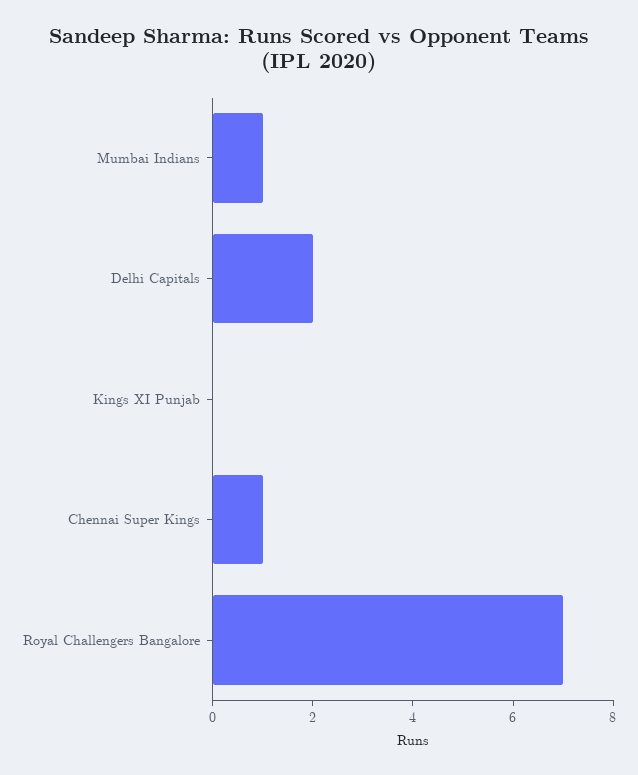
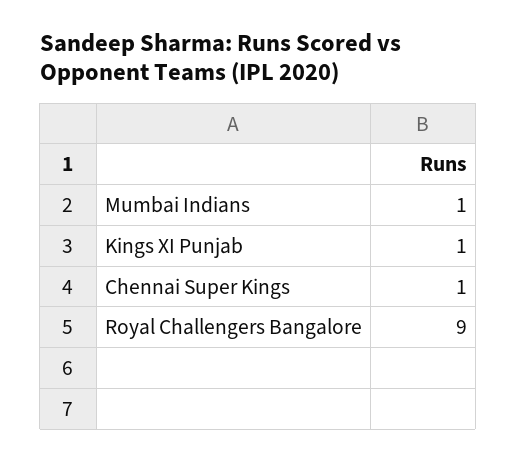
Delhi Capitals: 2 -> none
Kings XI Punjab: 0 -> 1
Royal Challengers Bangalore: 7 -> 9

